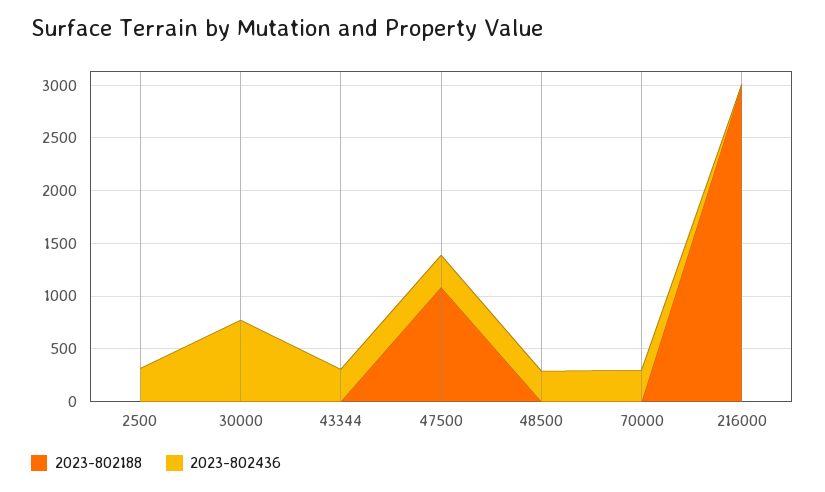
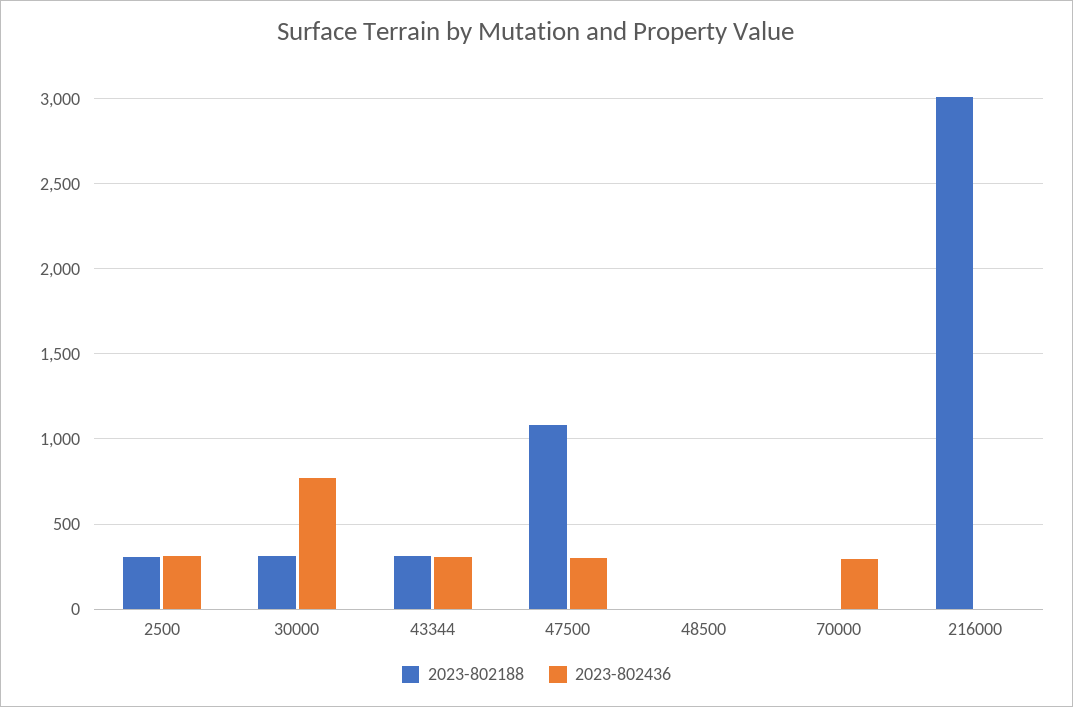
2023-802188, 2500: 0 -> 300
2023-802188, 30000: 0 -> 300
2023-802188, 43344: 0 -> 300
2023-802436, 48500: 300 -> 0

